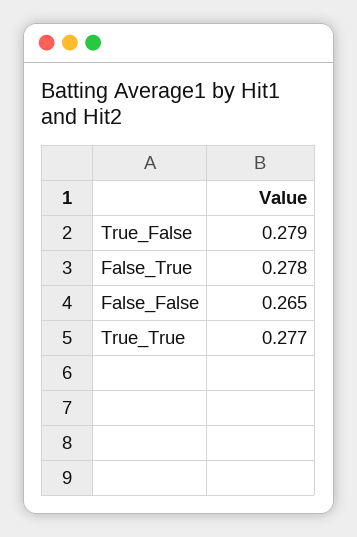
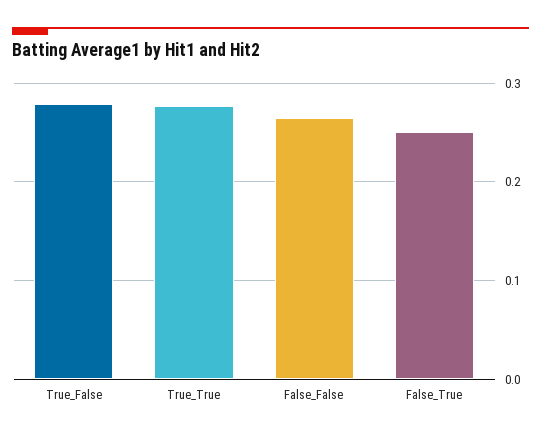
False_True: 0.278 -> 0.25

